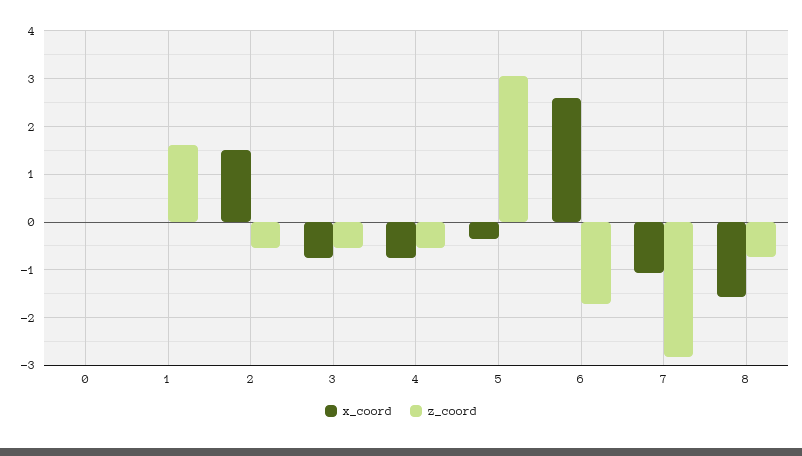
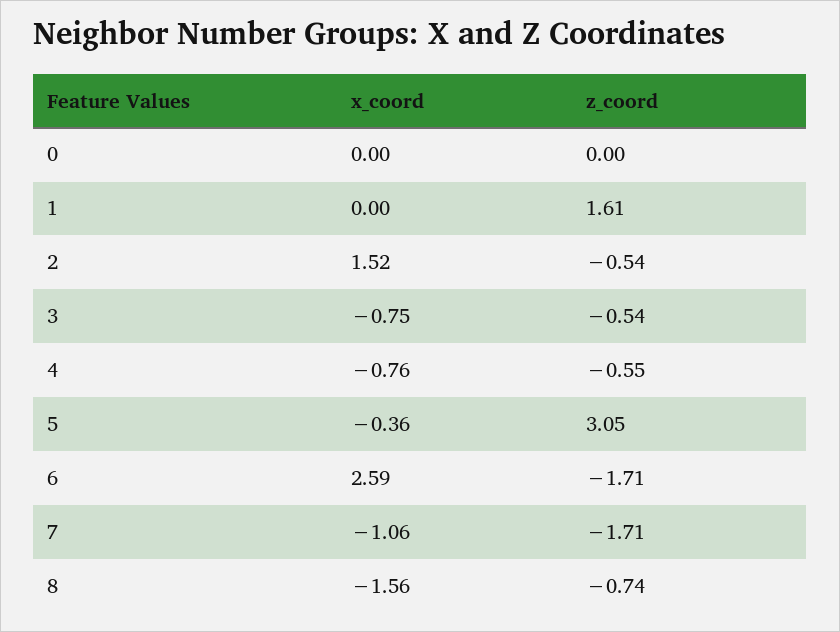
z_coord, 7: -2.8 -> -1.71

